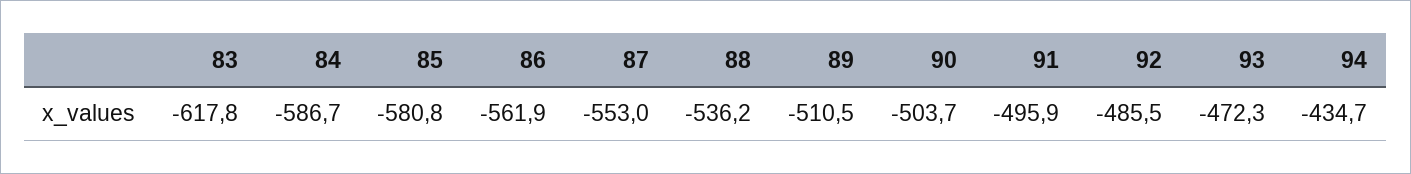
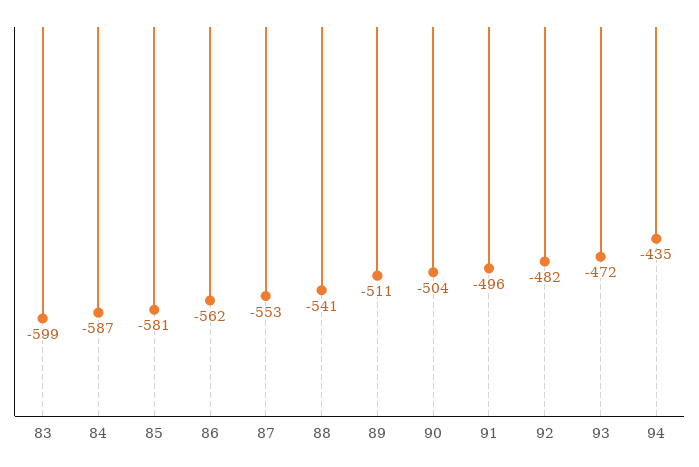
83: -617.8 -> -599
88: -536.2 -> -541
92: -485.5 -> -482

